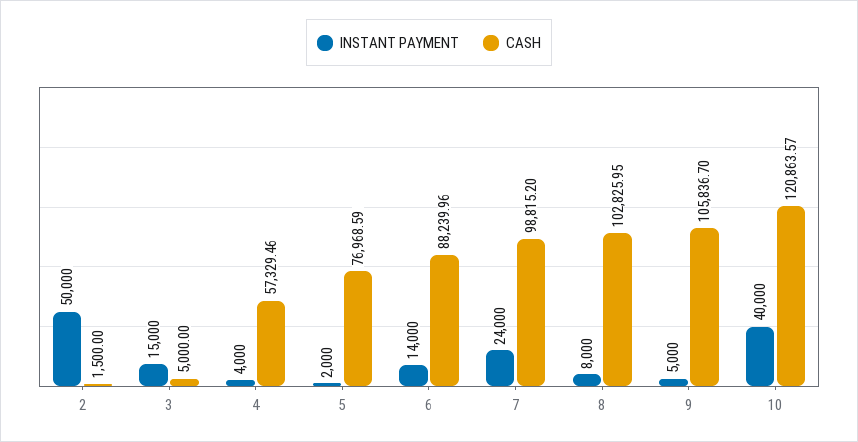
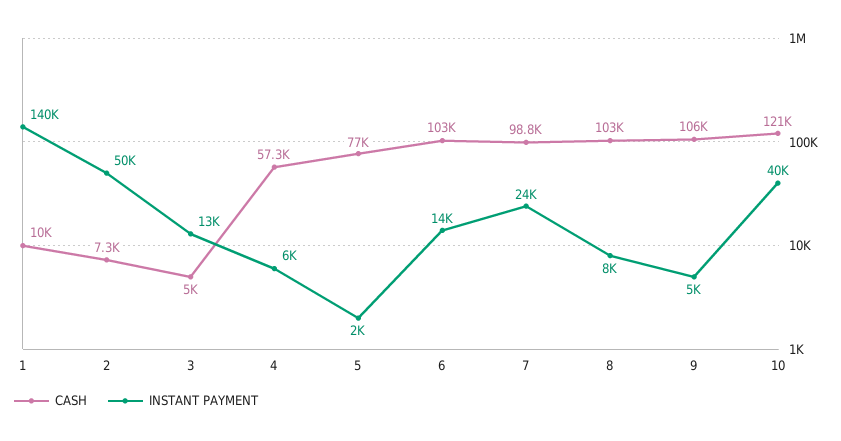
CASH, 2: 1500 -> 7300
INSTANT PAYMENT, 3: 15000 -> 13000
INSTANT PAYMENT, 4: 4000 -> 6000
CASH, 6: 88239.96 -> 103000
CASH, 1: none -> 10000
INSTANT PAYMENT, 1: none -> 140000

